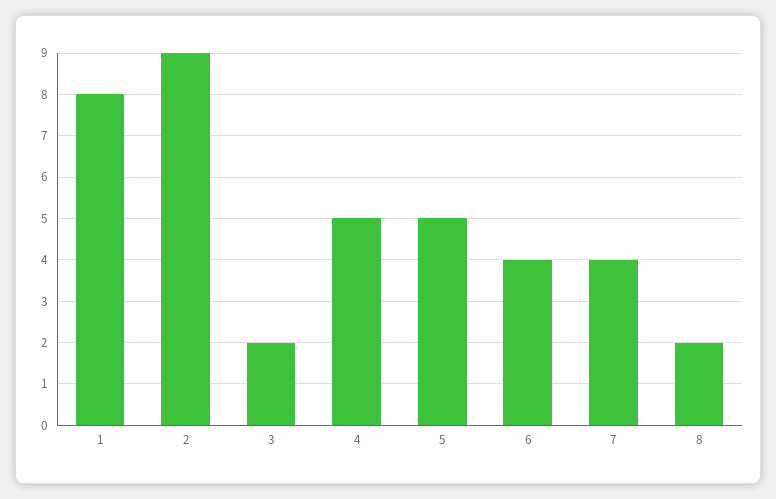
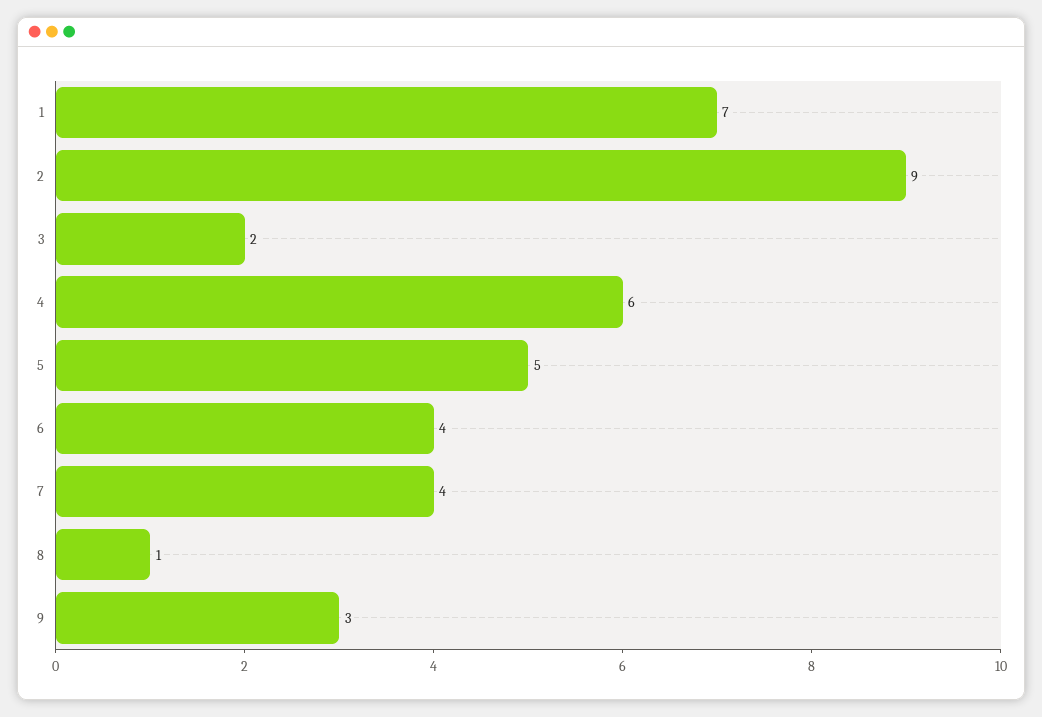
1: 8 -> 7
4: 5 -> 6
8: 2 -> 1
9: none -> 3

